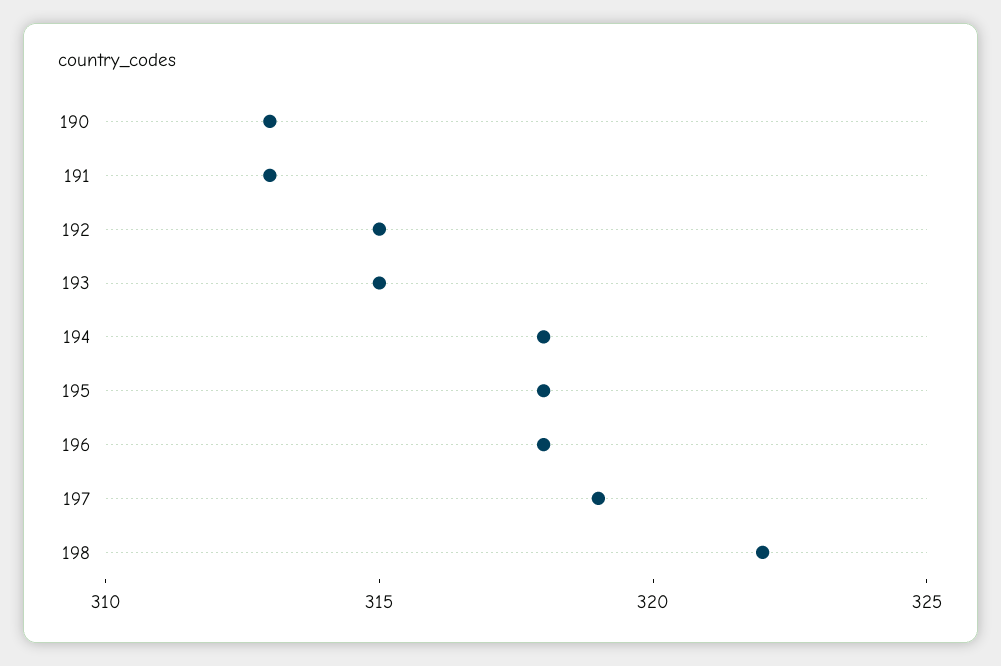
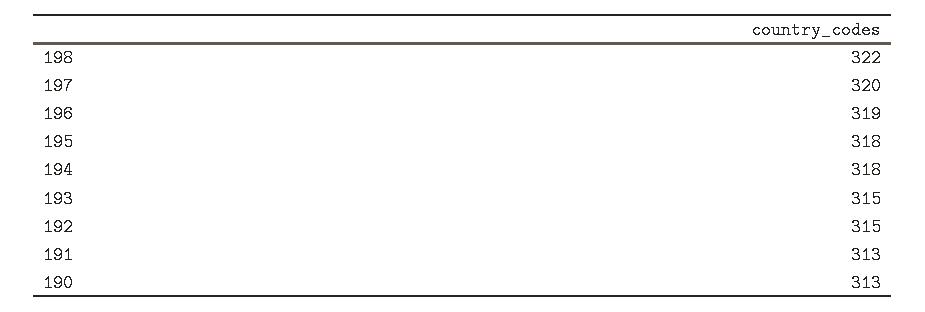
196: 318 -> 319
197: 319 -> 320

